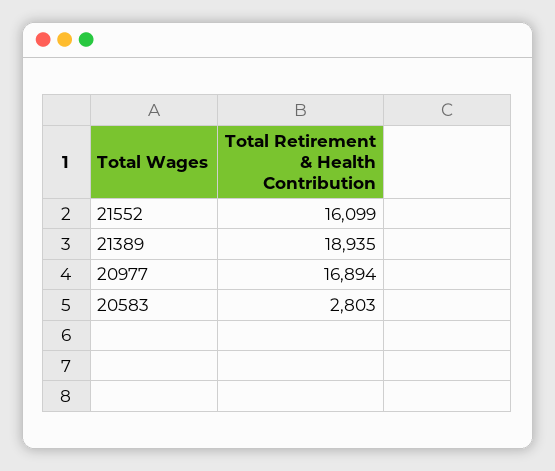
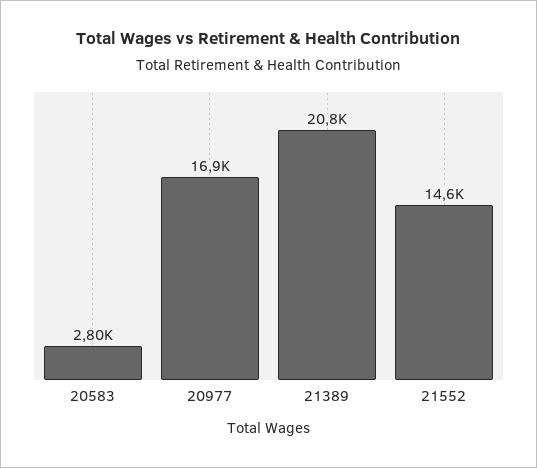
21552: 16099 -> 14600
21389: 18935 -> 20800

